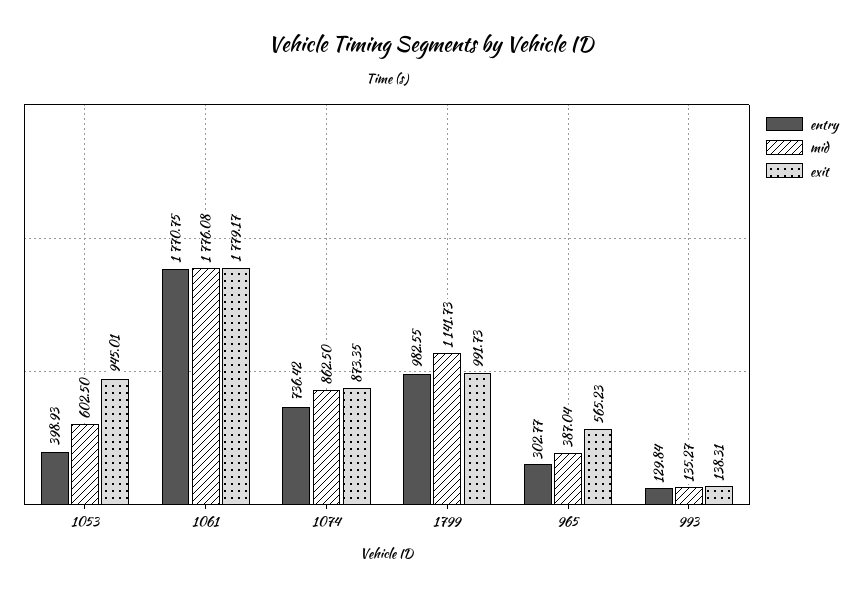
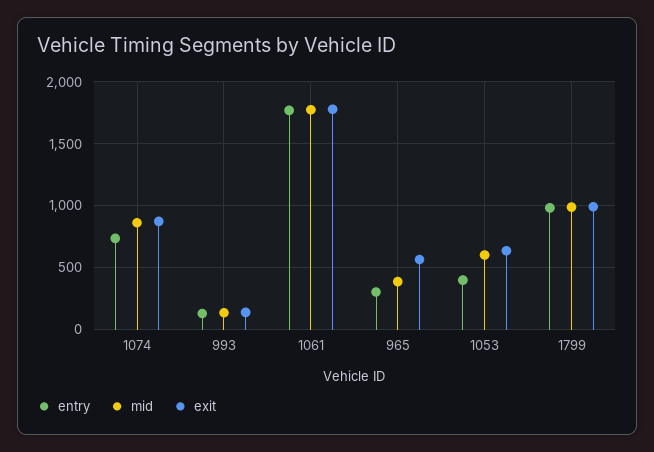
exit, 1053: 945.01 -> 650
mid, 1799: 1141.73 -> 1000

